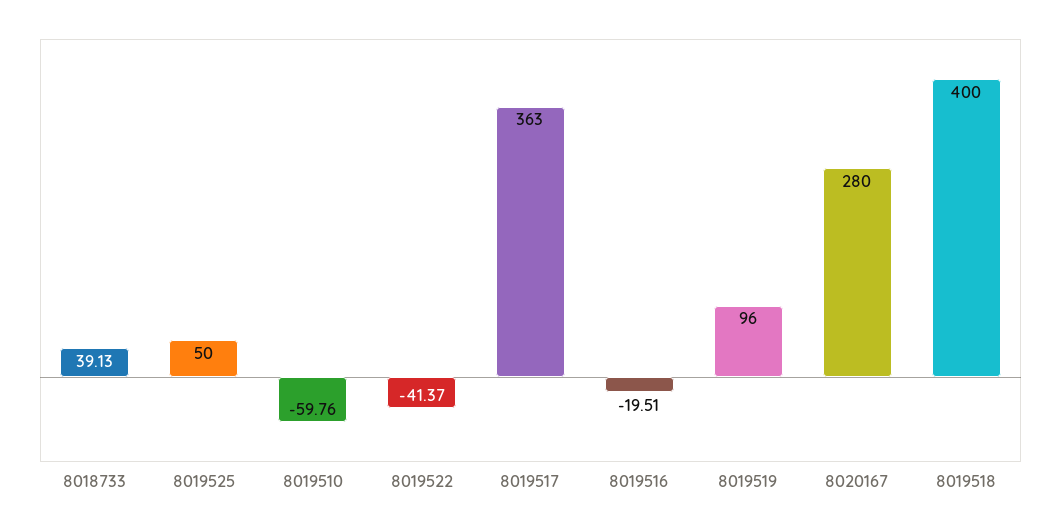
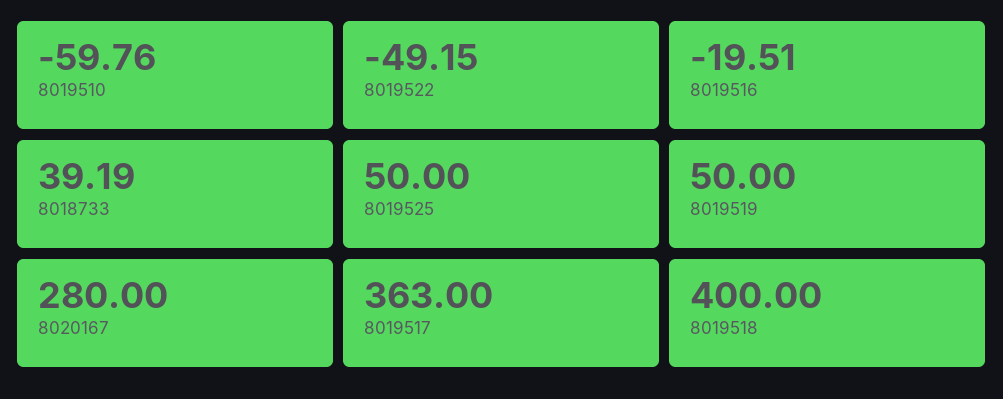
8018733: 39.13 -> 39.19
8019522: -41.37 -> -49.15
8019519: 96 -> 50

